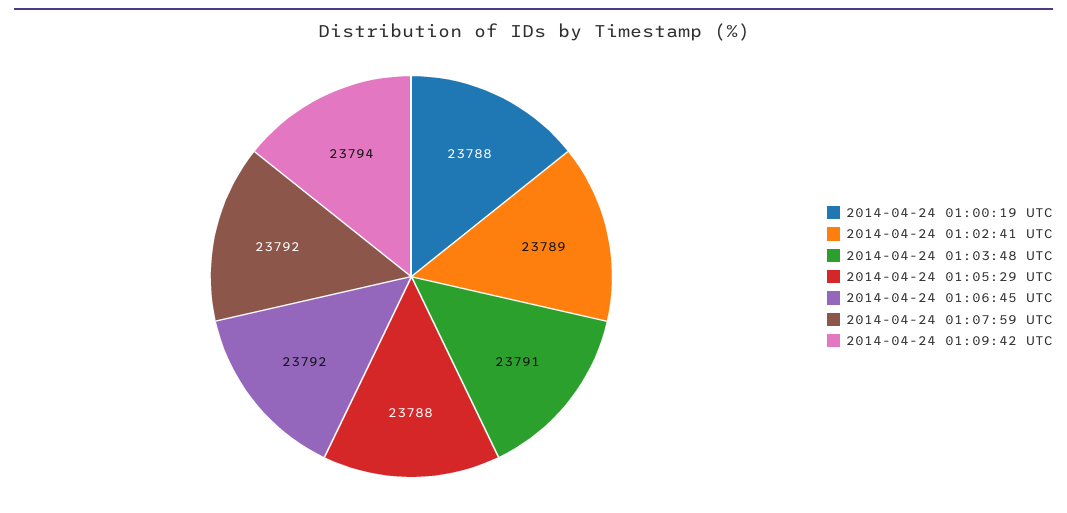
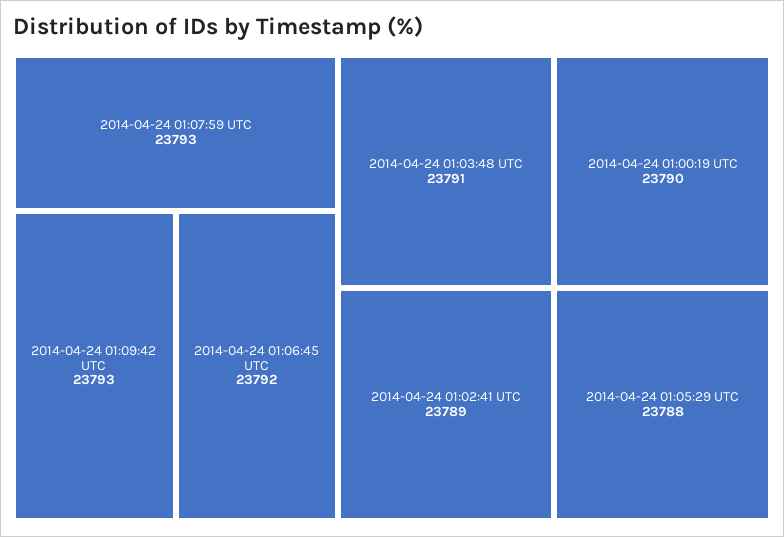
2014-04-24 01:00:19 UTC: 23788 -> 23790
2014-04-24 01:07:59 UTC: 23792 -> 23793
2014-04-24 01:09:42 UTC: 23794 -> 23793

